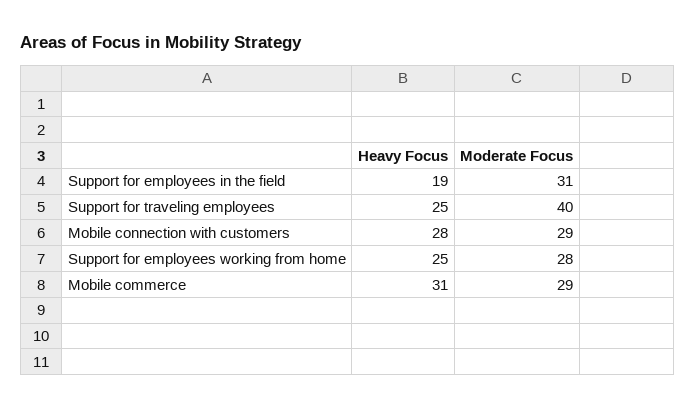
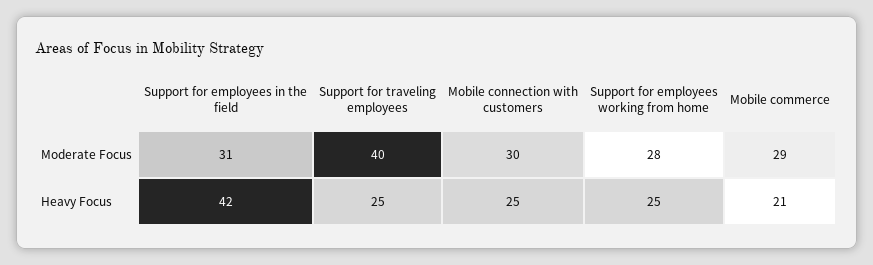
Heavy Focus, Support for employees in the field: 19 -> 42
Heavy Focus, Mobile connection with customers: 28 -> 25
Moderate Focus, Mobile connection with customers: 29 -> 30
Heavy Focus, Mobile commerce: 31 -> 21

